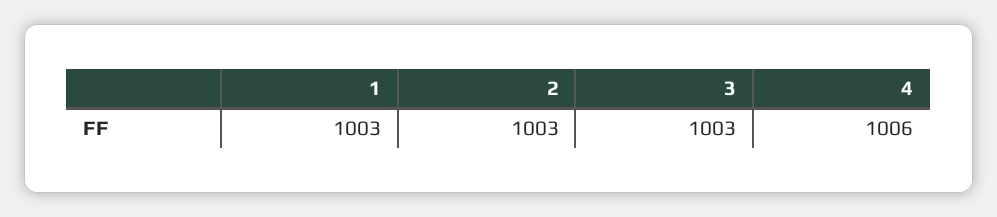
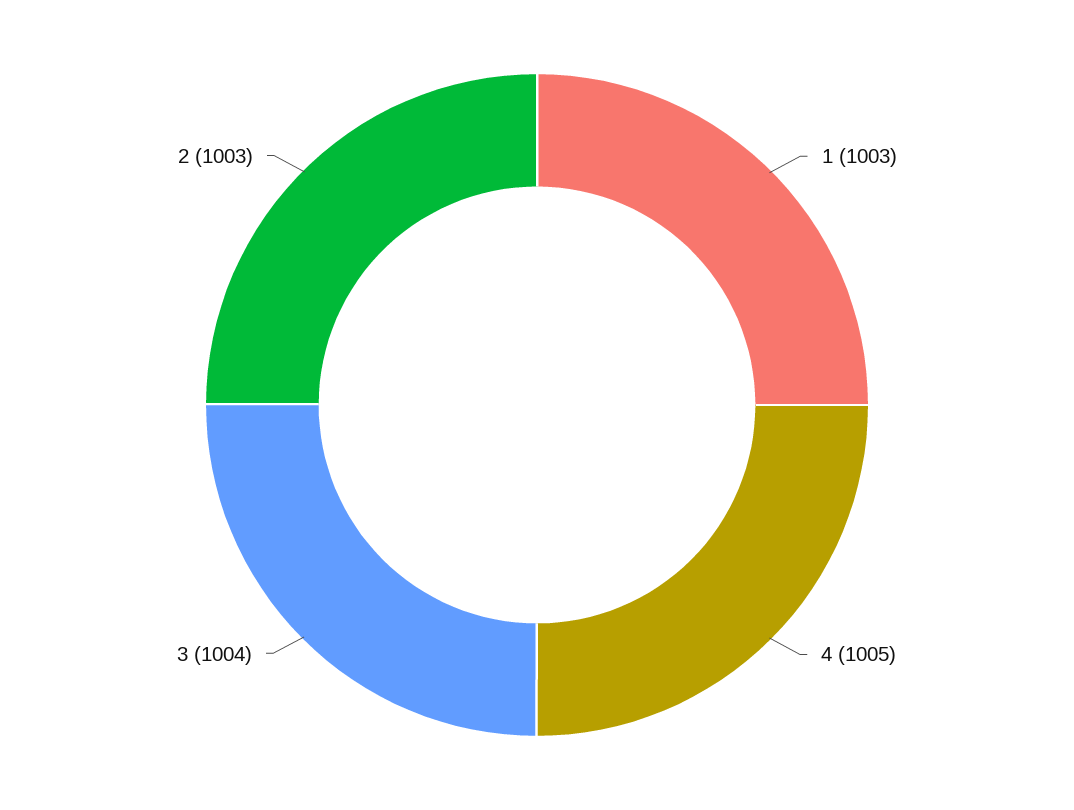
3: 1003 -> 1004
4: 1006 -> 1005

